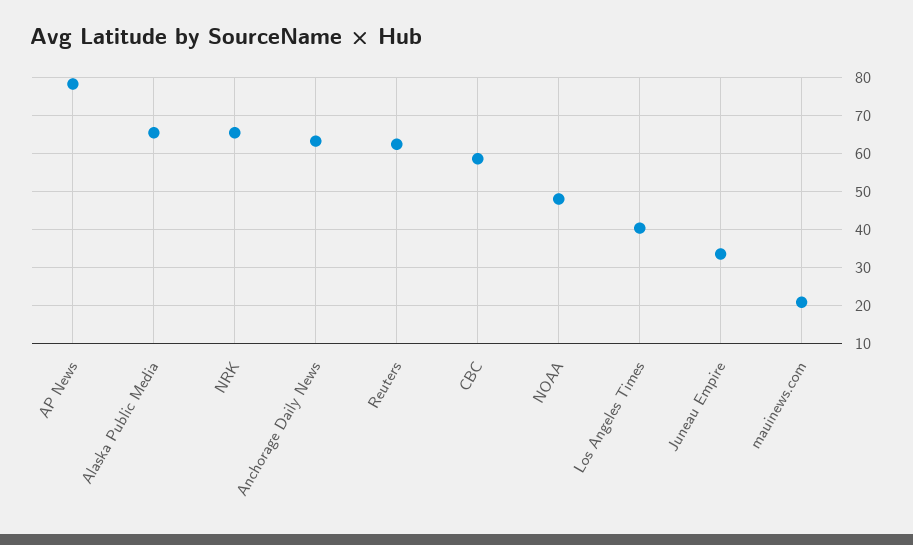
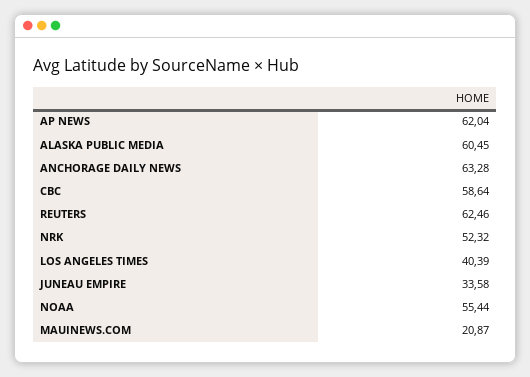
AP News: 78 -> 62.04
Alaska Public Media: 66 -> 60.45
NRK: 66 -> 52.32
NOAA: 48 -> 55.44

